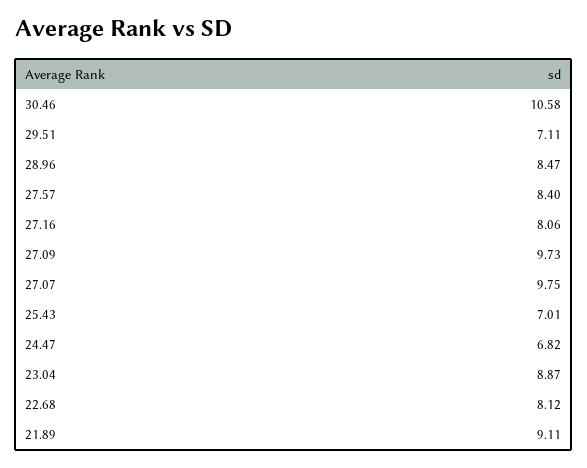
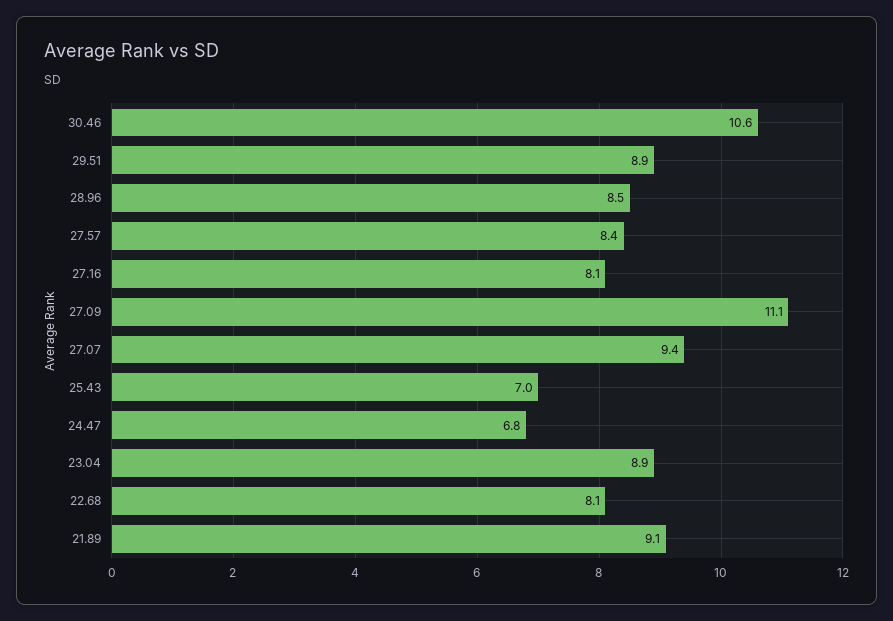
29.51: 7.11 -> 8.9
27.09: 9.73 -> 11.1
27.07: 9.75 -> 9.4

